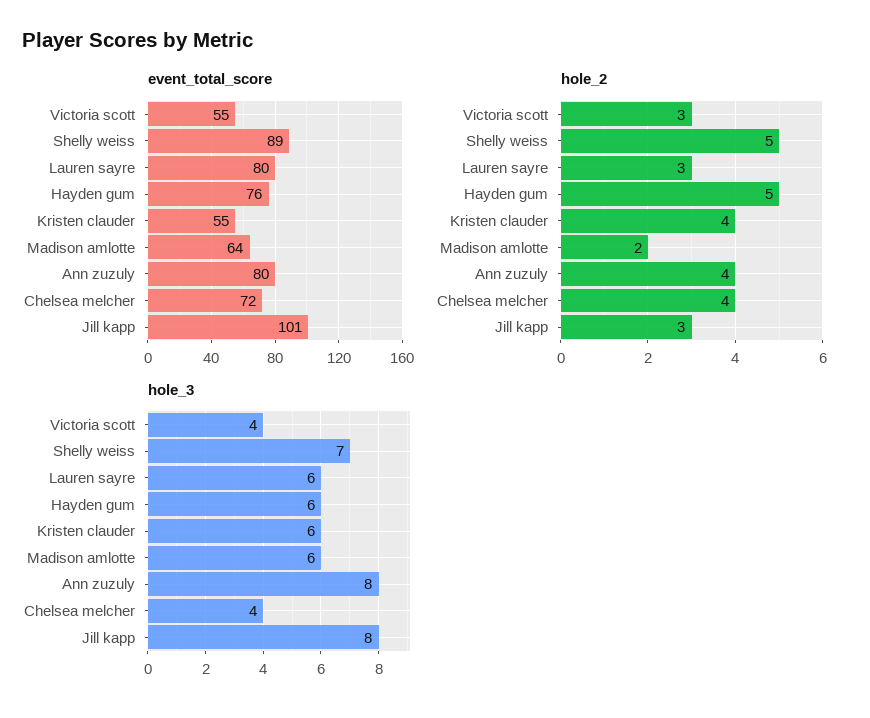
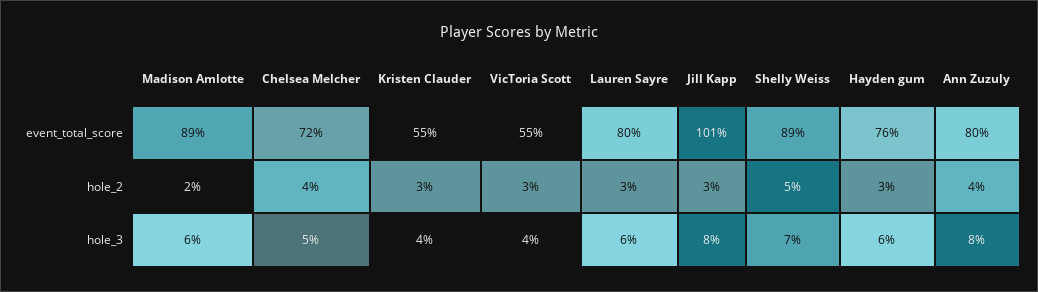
event_total_score, Madison amlotte: 64 -> 89
hole_2, Hayden gum: 5 -> 3
hole_2, Kristen clauder: 4 -> 3
hole_3, Kristen clauder: 6 -> 4
hole_3, Chelsea melcher: 4 -> 5

